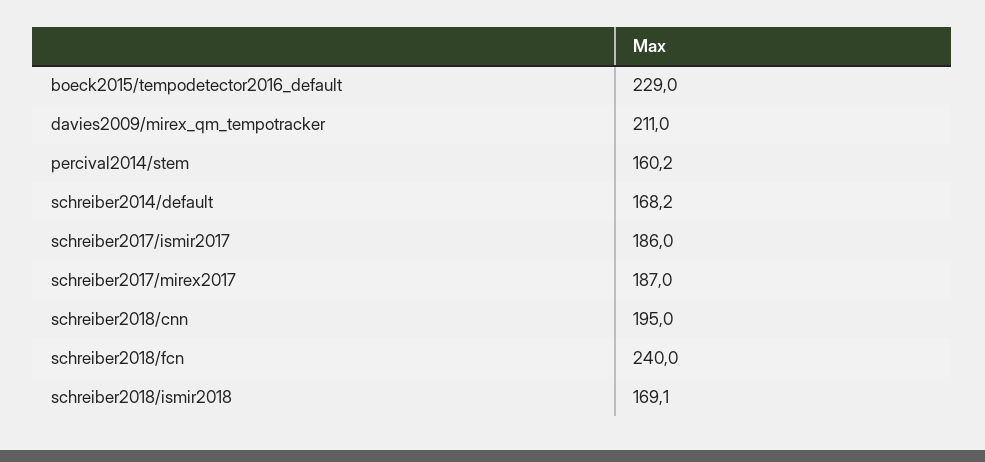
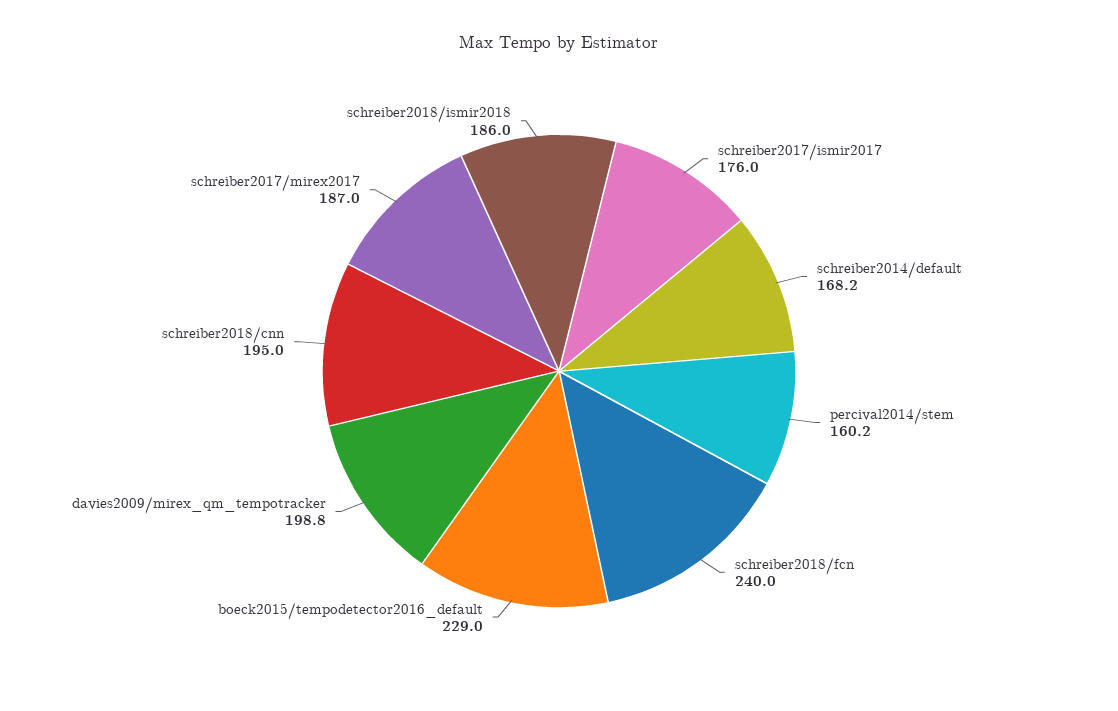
davies2009/mirex_qm_tempotracker: 211 -> 198.8
schreiber2017/ismir2017: 186 -> 176
schreiber2018/ismir2018: 169.1 -> 186

